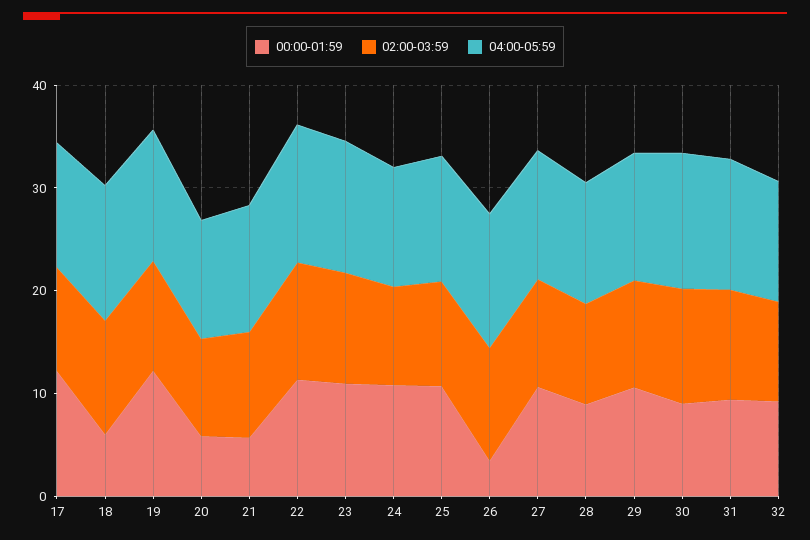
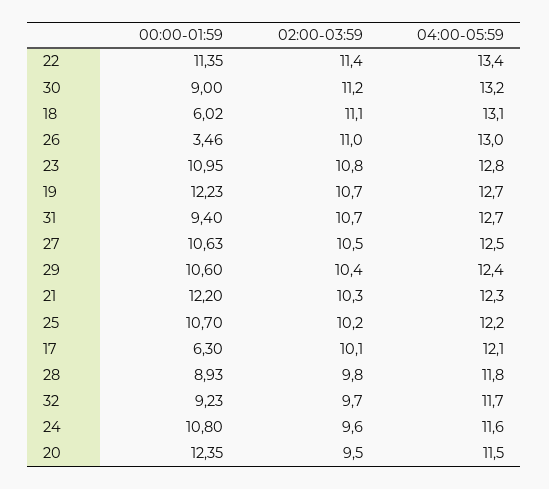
00:00-01:59, 17: 12 -> 6.3
00:00-01:59, 20: 6 -> 12.35
00:00-01:59, 21: 6 -> 12.2

